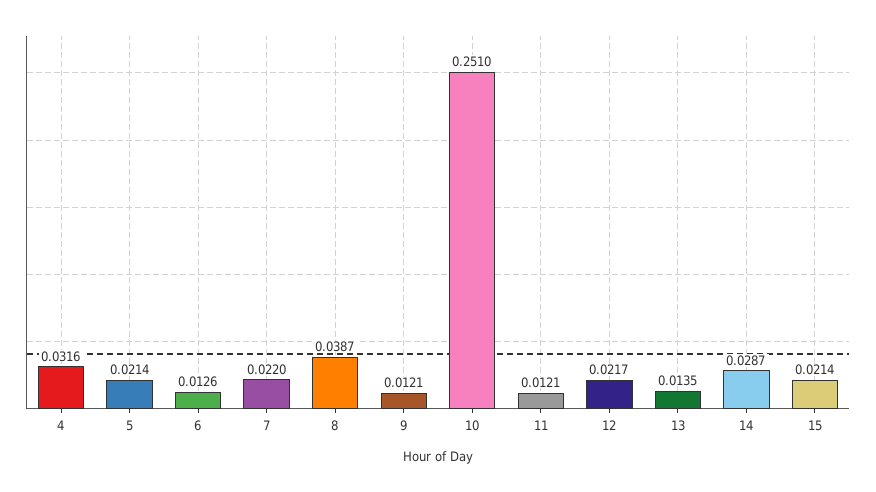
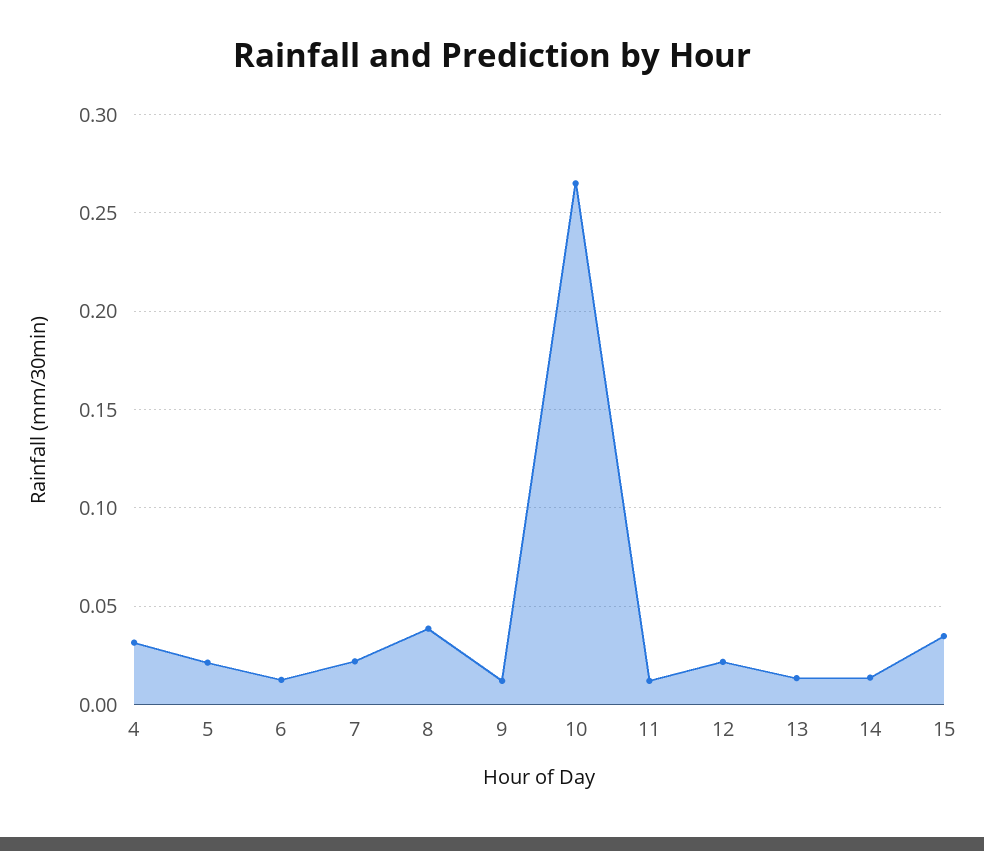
10: 0.251 -> 0.265
14: 0.0287 -> 0.015
15: 0.0214 -> 0.035

